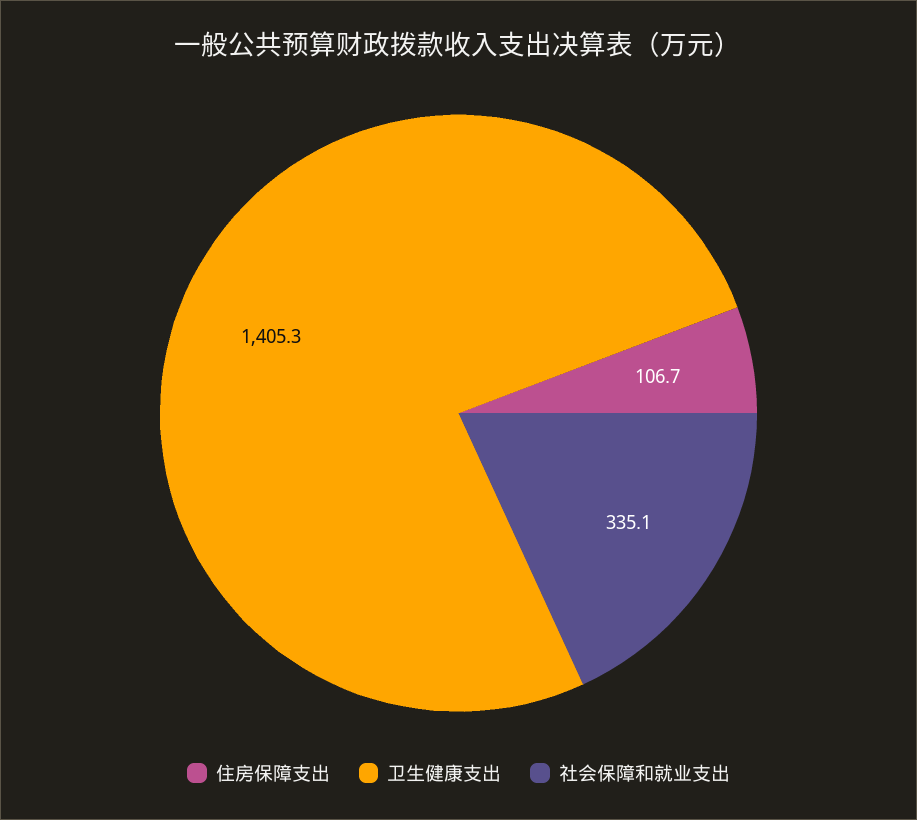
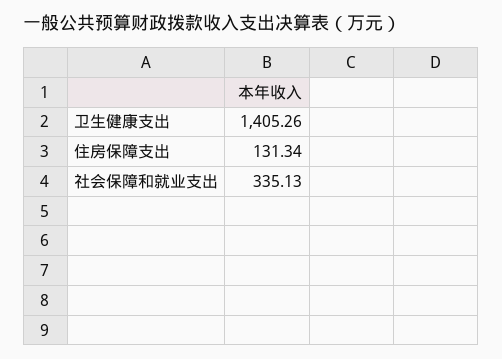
住房保障支出: 106.7 -> 131.34

